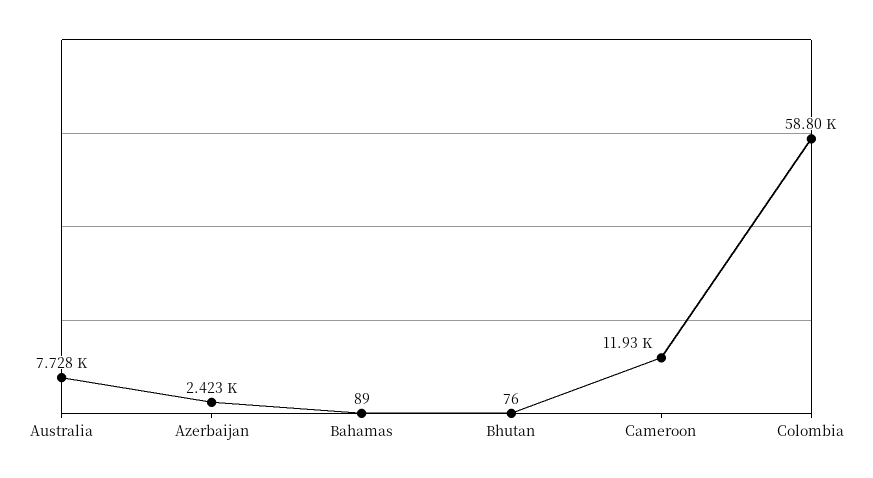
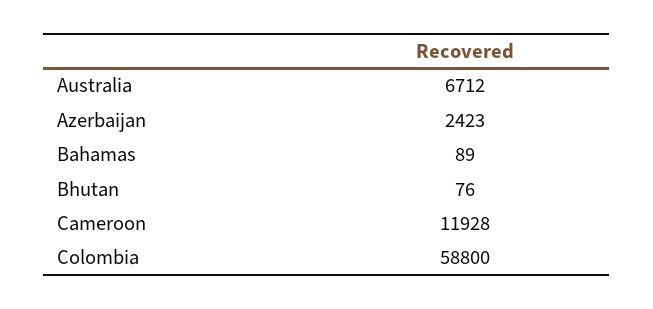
Australia: 7728 -> 6712

